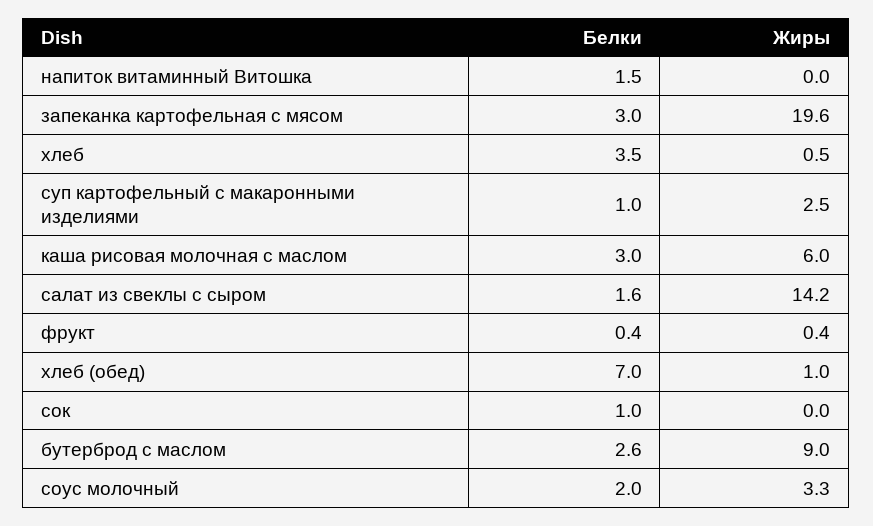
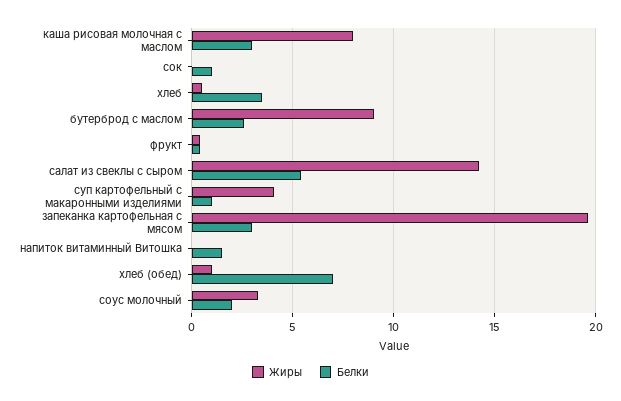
Жиры, суп картофельный с макаронными изделиями: 2.5 -> 4
Жиры, каша рисовая молочная с маслом: 6 -> 8
Белки, салат из свеклы с сыром: 1.6 -> 5.5

